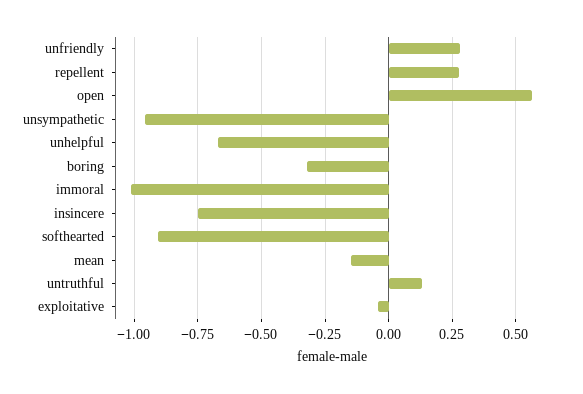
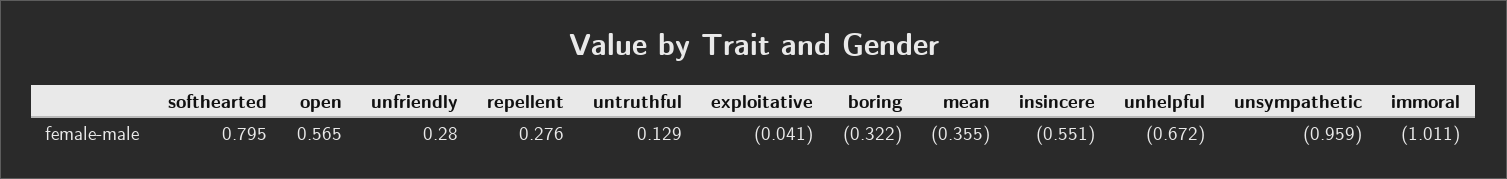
insincere: -0.75 -> -0.551
softhearted: -0.9 -> 0.795
mean: -0.15 -> -0.355

